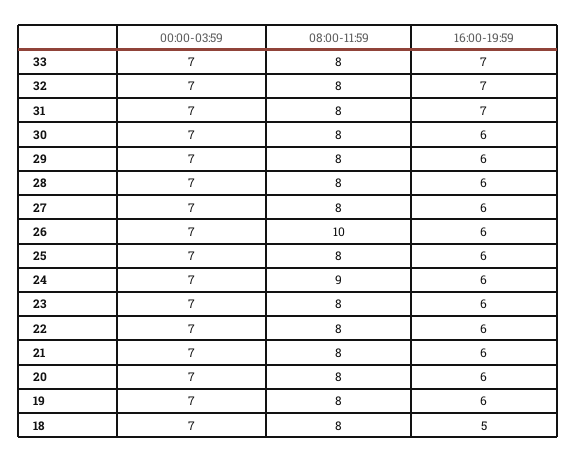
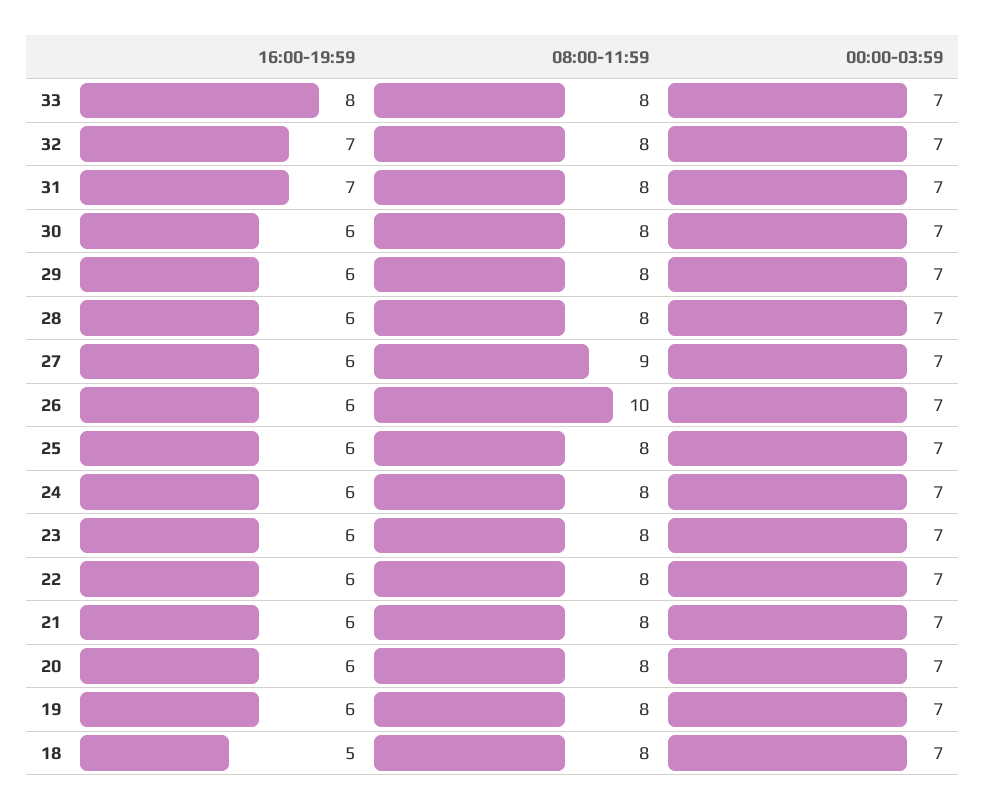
16:00-19:59, 33: 7 -> 8
08:00-11:59, 27: 8 -> 9
08:00-11:59, 24: 9 -> 8

